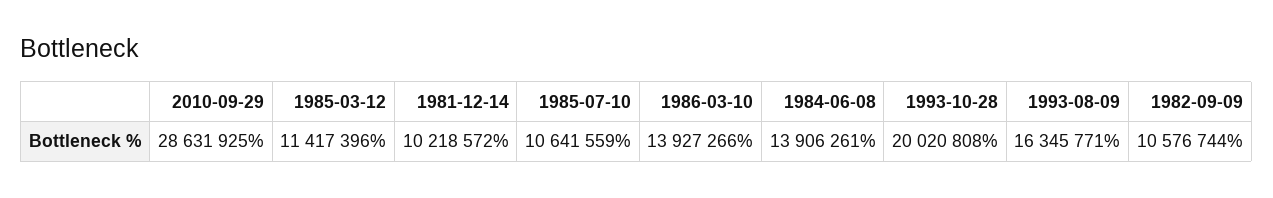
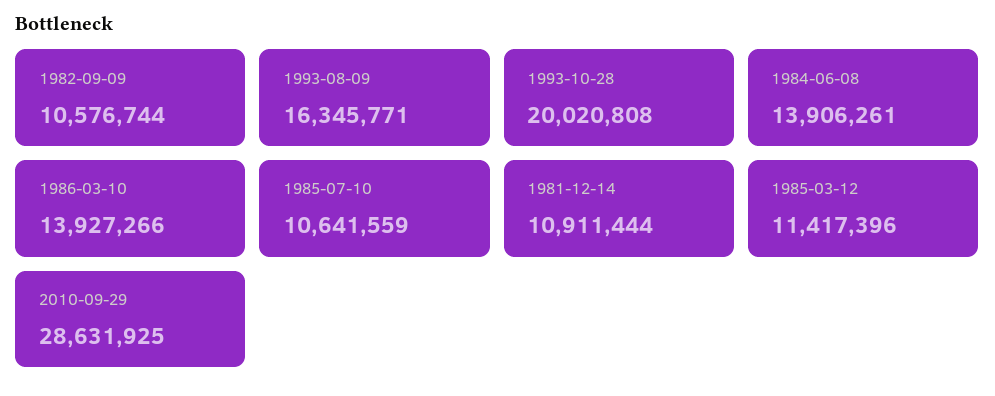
1981-12-14: 10218572 -> 10911444

